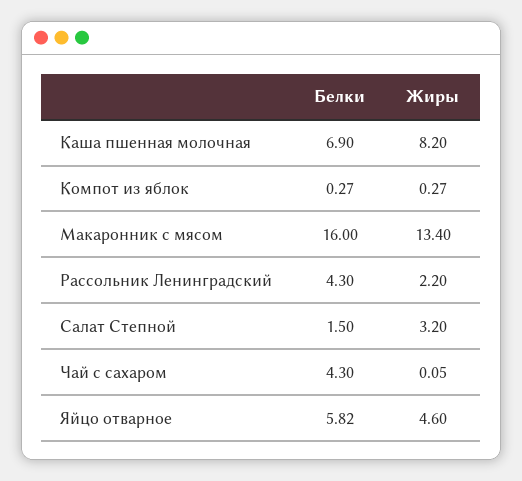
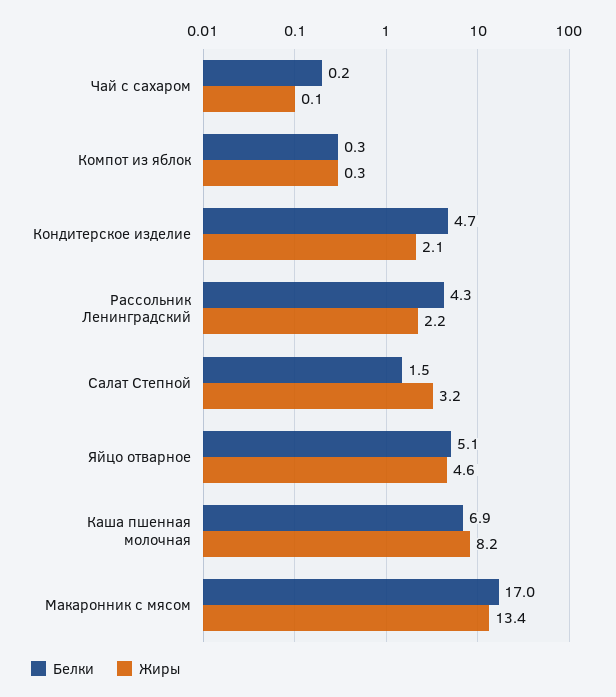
Белки, Макаронник с мясом: 16 -> 17
Белки, Чай с сахаром: 4.3 -> 0.2
Белки, Яйцо отварное: 5.82 -> 5.1
Белки, Кондитерское изделие: none -> 4.7
Жиры, Кондитерское изделие: none -> 2.1

